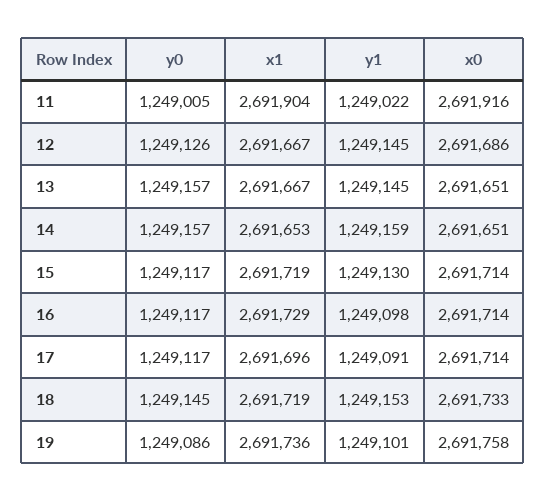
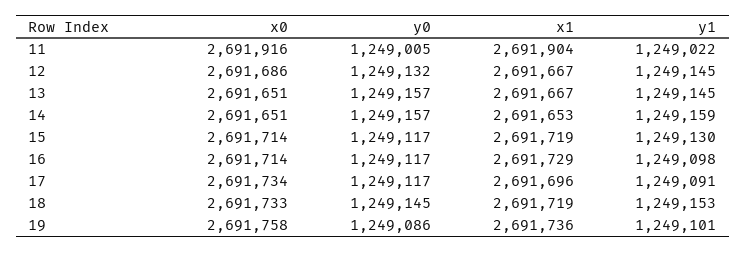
y0, 12: 1249126 -> 1249132
x0, 17: 2691714 -> 2691734

